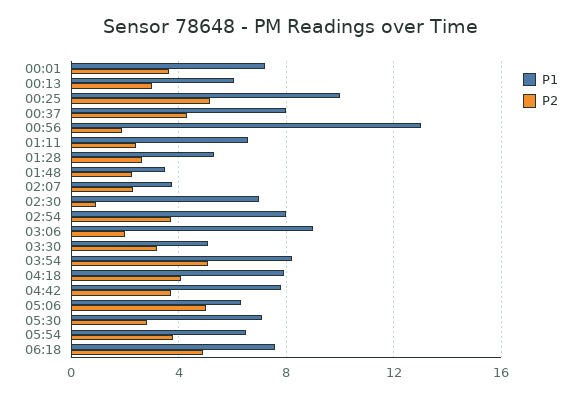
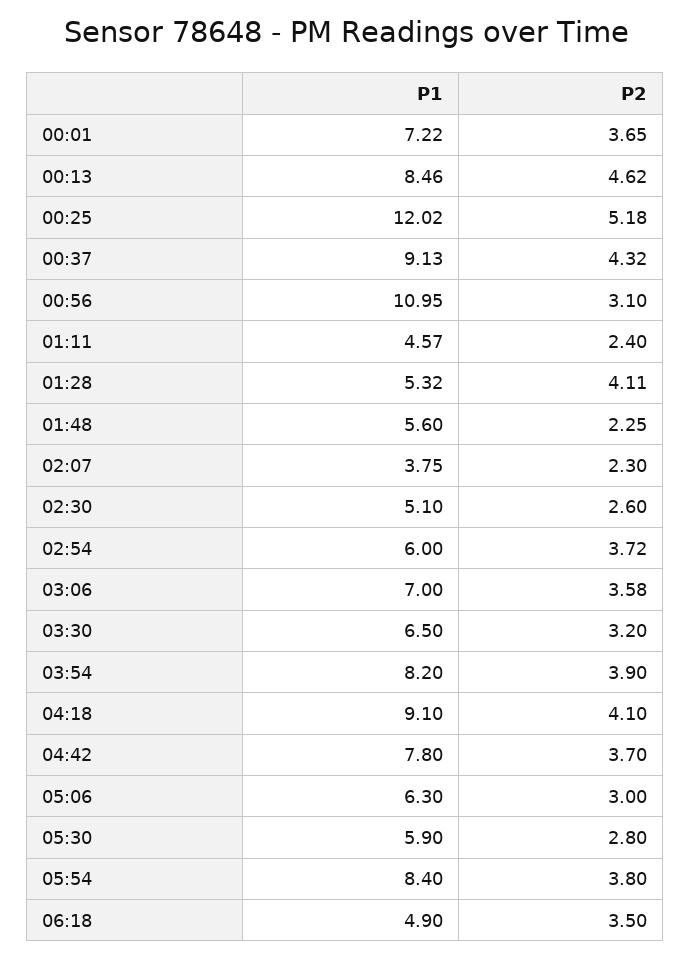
P1, 00:13: 6 -> 8.46
P2, 00:13: 3 -> 4.62
P1, 00:25: 10 -> 12.02
P1, 00:37: 8 -> 9.13
P1, 00:56: 13 -> 10.95
P2, 00:56: 2 -> 3.1
P1, 01:11: 6.5 -> 4.57
P2, 01:28: 2.5 -> 4.11
P1, 01:48: 3.5 -> 5.6
P1, 02:30: 7 -> 5.1
P2, 02:30: 1 -> 2.6
P1, 02:54: 8 -> 6
P1, 03:06: 9 -> 7
P2, 03:06: 2 -> 3.58
P1, 03:30: 5 -> 6.5
P2, 03:54: 5 -> 3.9
P1, 04:18: 8 -> 9.1
P2, 05:06: 5 -> 3
P1, 05:30: 7 -> 5.9
P1, 05:54: 6.5 -> 8.4
P1, 06:18: 7.5 -> 4.9
P2, 06:18: 5 -> 3.5

